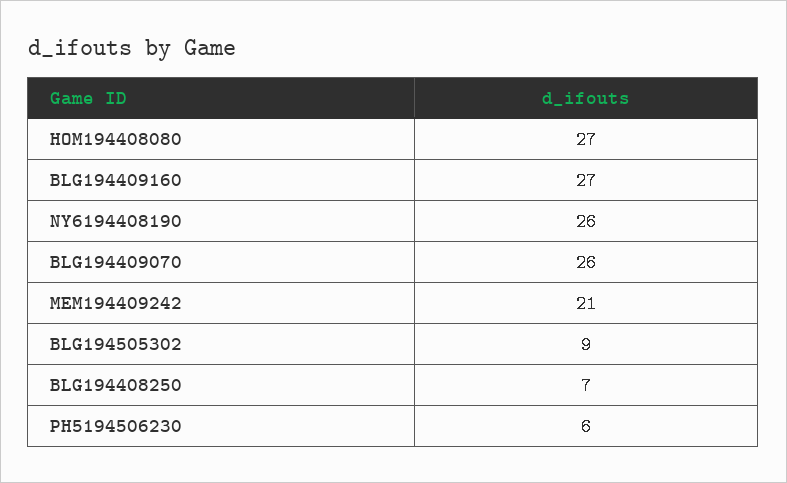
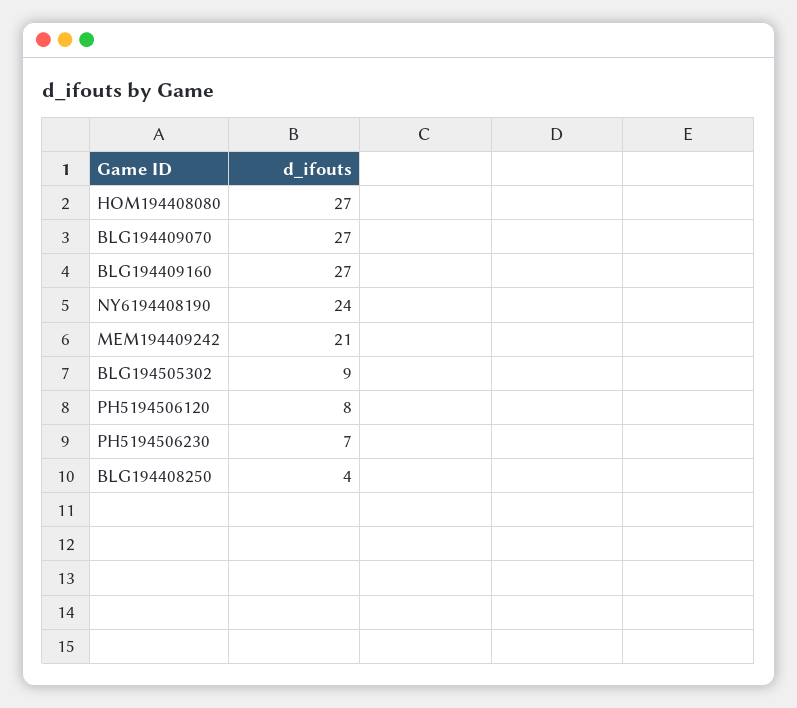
NY6194408190: 26 -> 24
BLG194409070: 26 -> 27
BLG194408250: 7 -> 4
PH5194506230: 6 -> 7
PH5194506120: none -> 8

